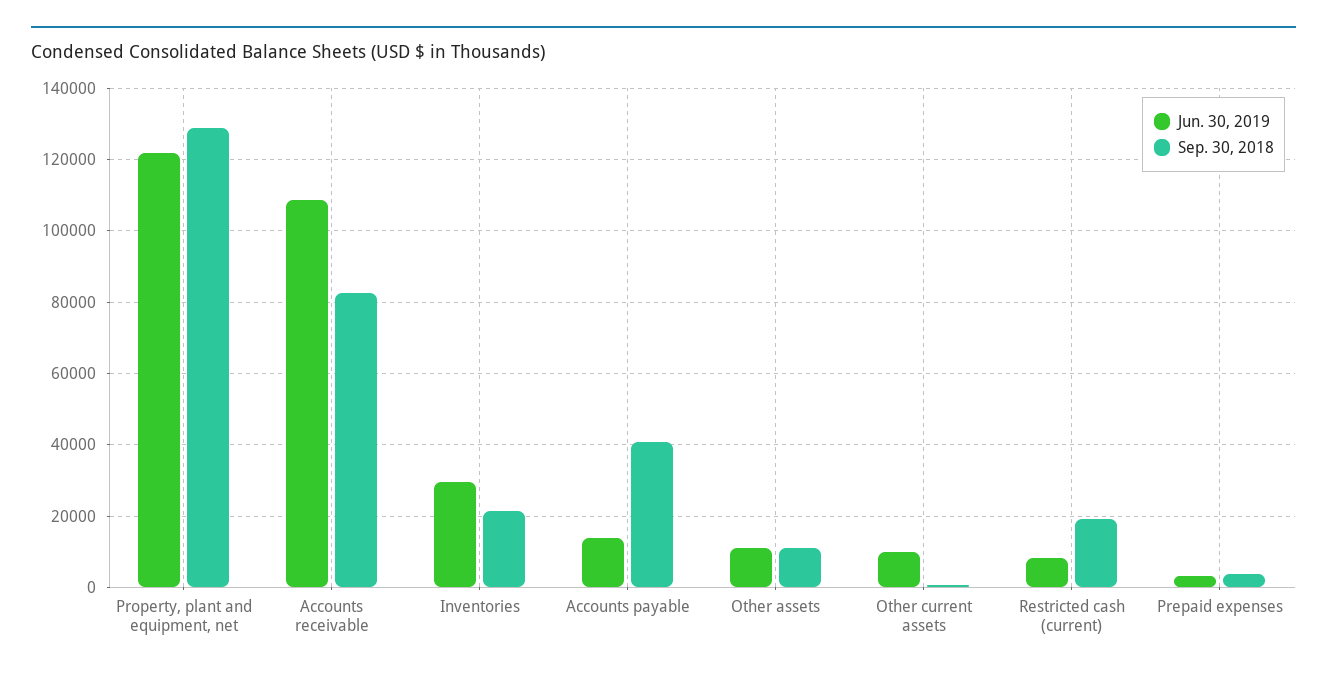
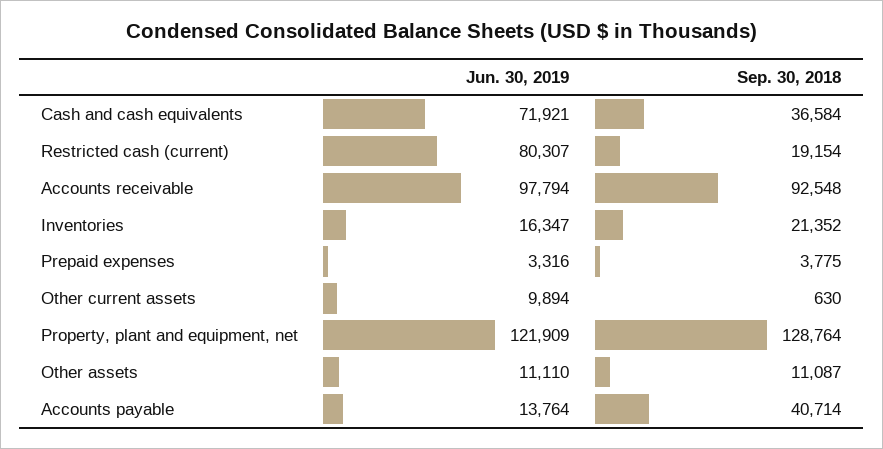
Jun. 30, 2019, Accounts receivable: 108000 -> 97794
Sep. 30, 2018, Accounts receivable: 82000 -> 92548
Jun. 30, 2019, Inventories: 30000 -> 16347
Jun. 30, 2019, Restricted cash (current): 8000 -> 80307
Jun. 30, 2019, Cash and cash equivalents: none -> 71921
Sep. 30, 2018, Cash and cash equivalents: none -> 36584

